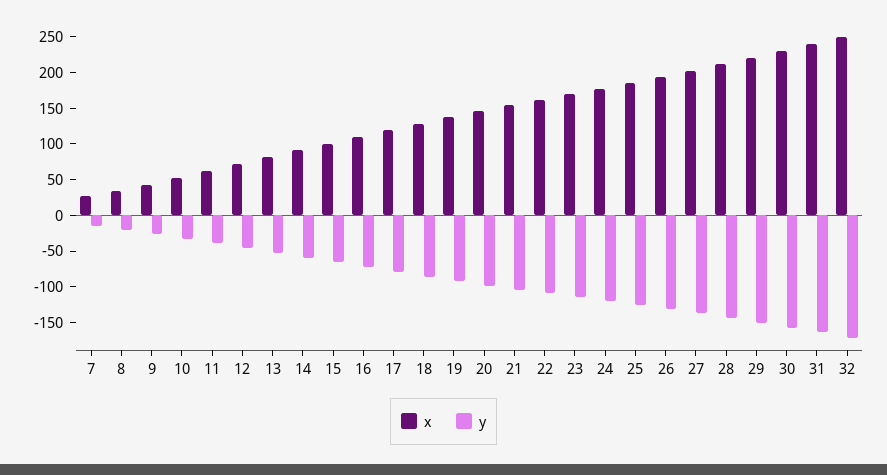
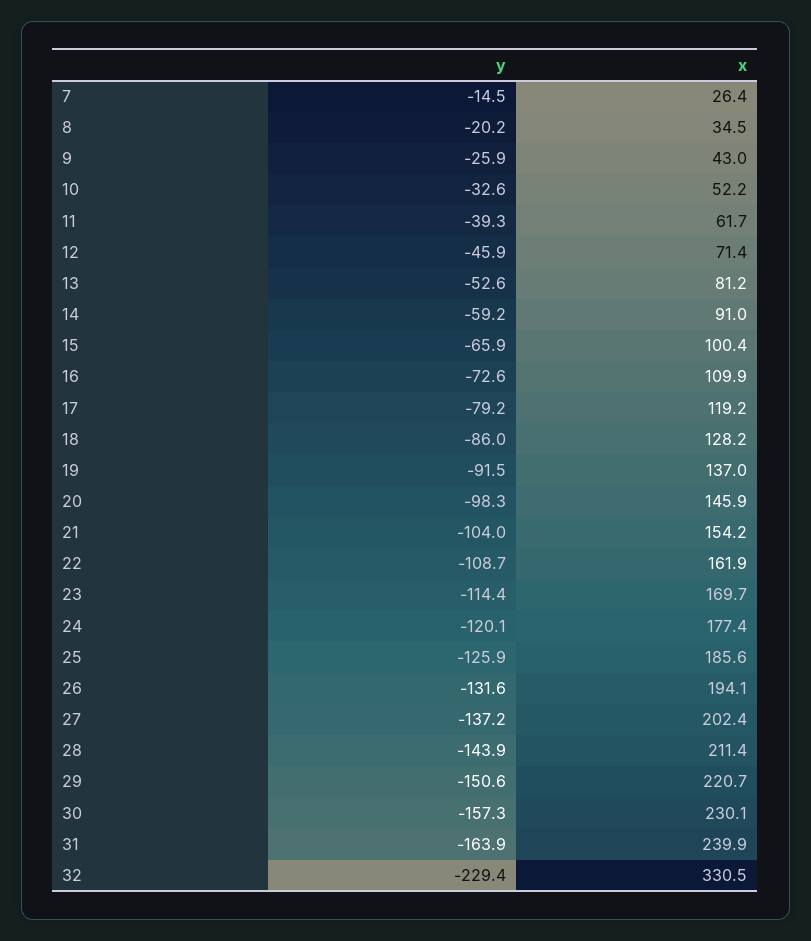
x, 32: 250 -> 330.5
y, 32: -175 -> -229.4

